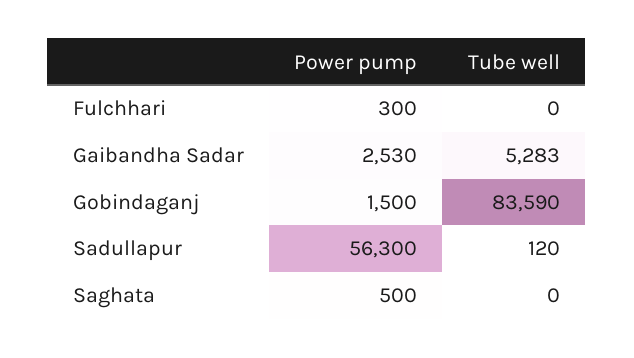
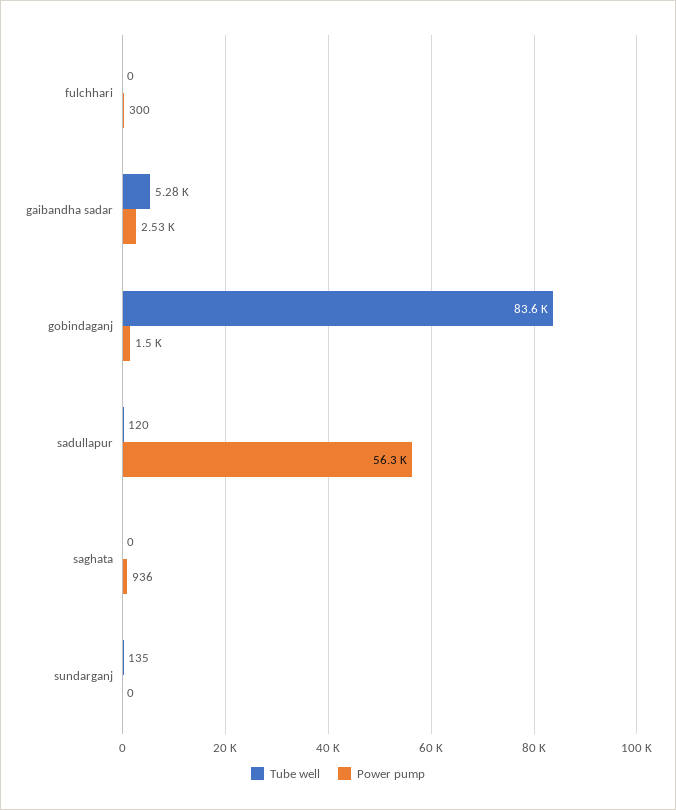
Power pump, Saghata: 500 -> 936
Tube well, sundarganj: none -> 135
Power pump, sundarganj: none -> 0

